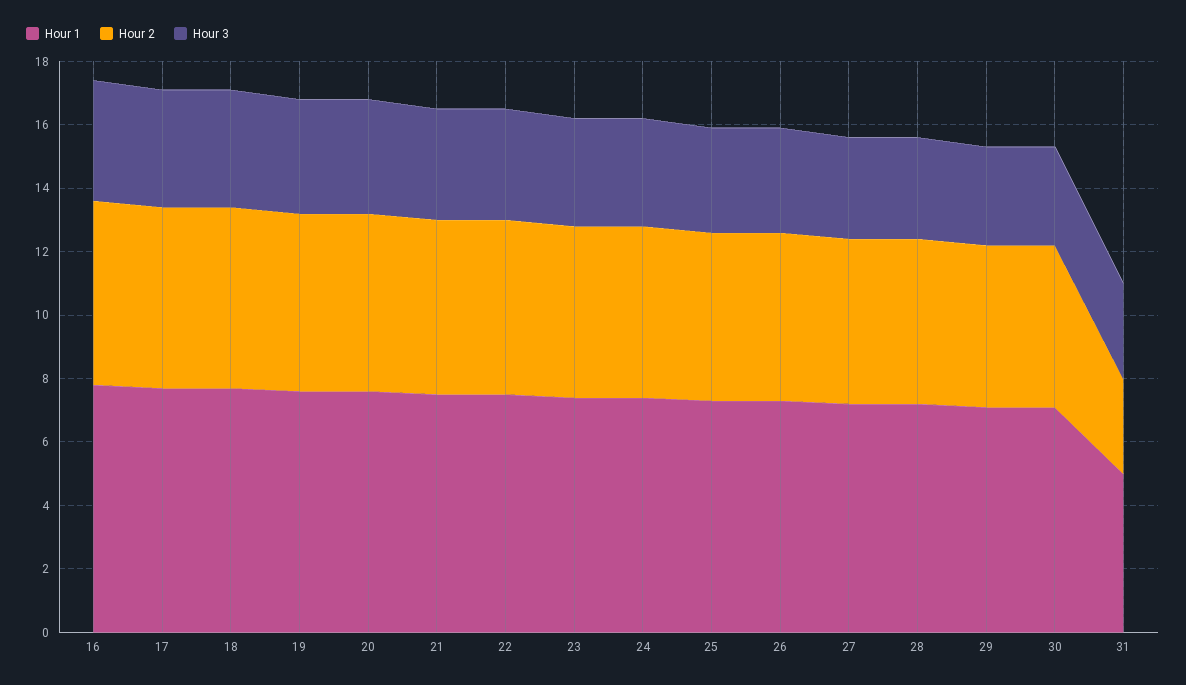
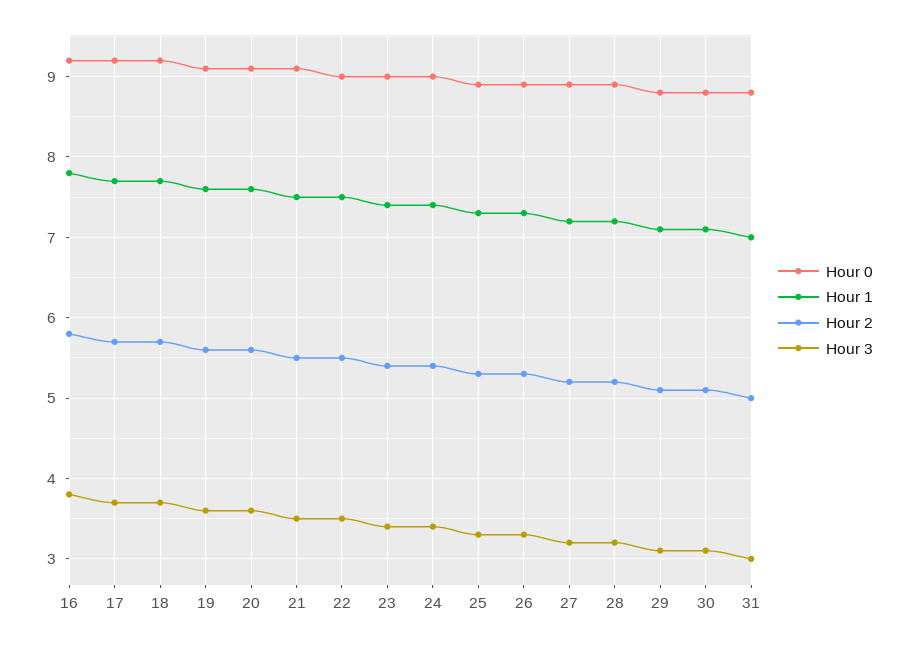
Hour 1, 31: 5 -> 7
Hour 2, 31: 3 -> 5
Hour 0, 16: none -> 9.2
Hour 0, 17: none -> 9.2
Hour 0, 18: none -> 9.2
Hour 0, 19: none -> 9.1
Hour 0, 20: none -> 9.1
Hour 0, 21: none -> 9.1
Hour 0, 22: none -> 9
Hour 0, 23: none -> 9
Hour 0, 24: none -> 9
Hour 0, 25: none -> 8.9
Hour 0, 26: none -> 8.9
Hour 0, 27: none -> 8.9
Hour 0, 28: none -> 8.9
Hour 0, 29: none -> 8.8
Hour 0, 30: none -> 8.8
Hour 0, 31: none -> 8.8

